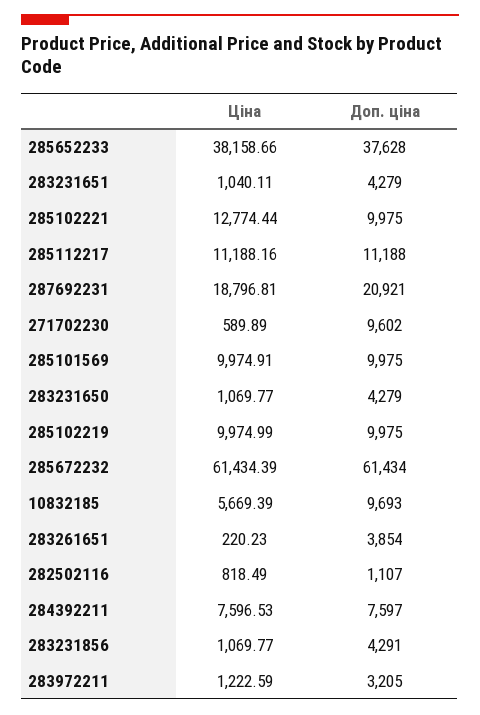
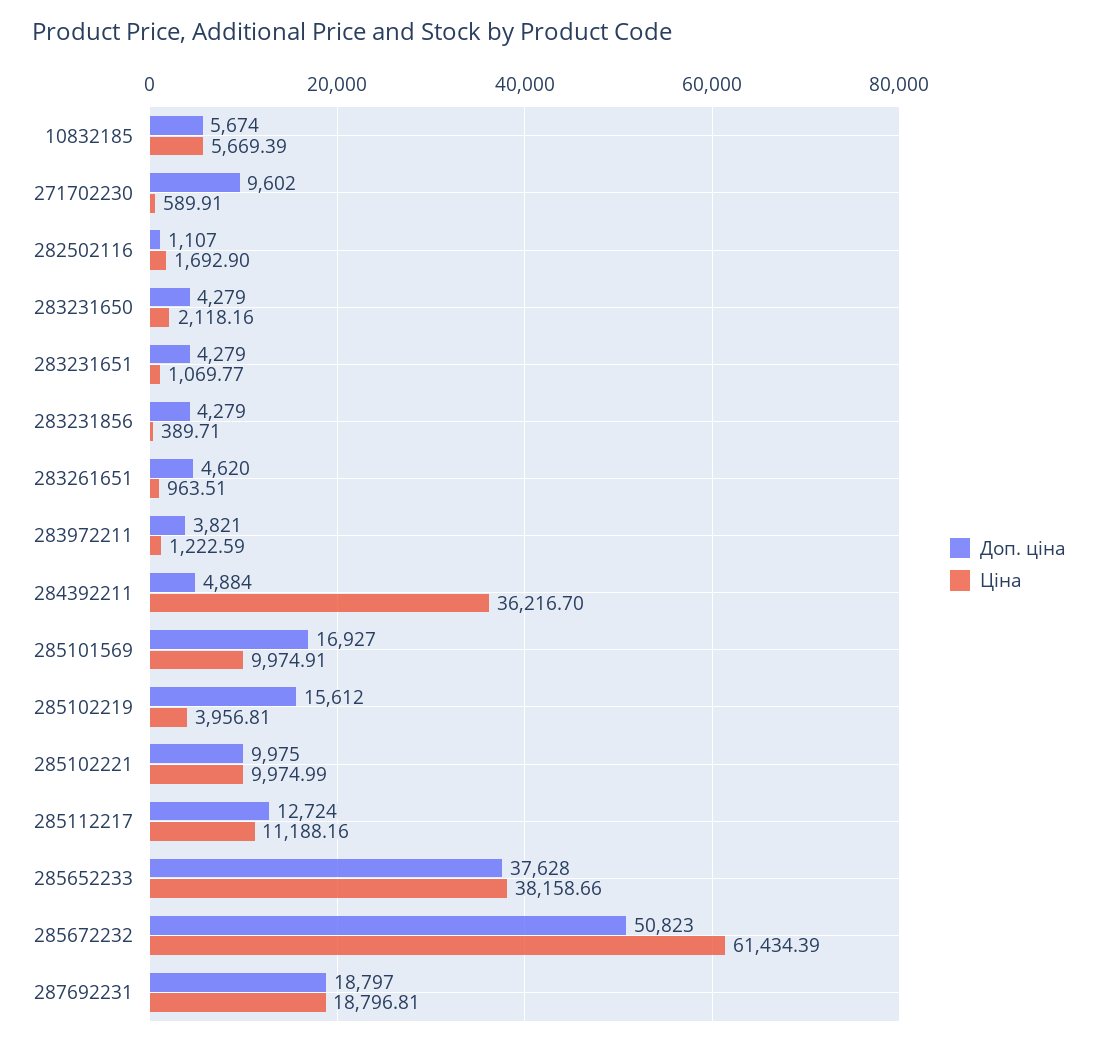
Ціна, 283231651: 1040.11 -> 1069.77
Ціна, 285102221: 12774.44 -> 9974.99
Доп. ціна, 285112217: 11188 -> 12724
Доп. ціна, 287692231: 20921 -> 18797
Ціна, 271702230: 589.89 -> 589.91
Доп. ціна, 285101569: 9975 -> 16927
Ціна, 283231650: 1069.77 -> 2118.16
Ціна, 285102219: 9974.99 -> 3956.81
Доп. ціна, 285102219: 9975 -> 15612
Доп. ціна, 285672232: 61434 -> 50823
Доп. ціна, 10832185: 9693 -> 5674
Ціна, 283261651: 220.23 -> 963.51
Доп. ціна, 283261651: 3854 -> 4620
Ціна, 282502116: 818.49 -> 1692.9
Ціна, 284392211: 7596.53 -> 36216.7
Доп. ціна, 284392211: 7597 -> 4884
Ціна, 283231856: 1069.77 -> 389.71
Доп. ціна, 283231856: 4291 -> 4279
Доп. ціна, 283972211: 3205 -> 3821

